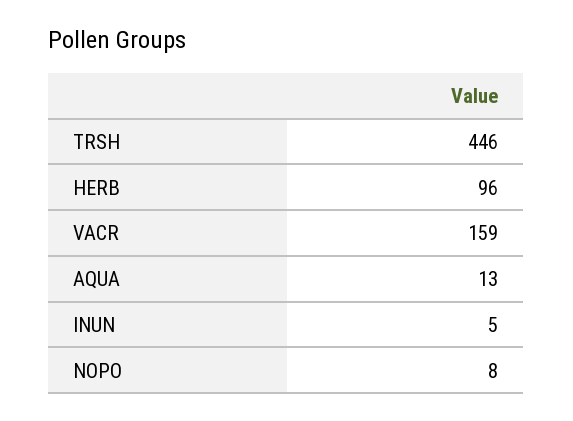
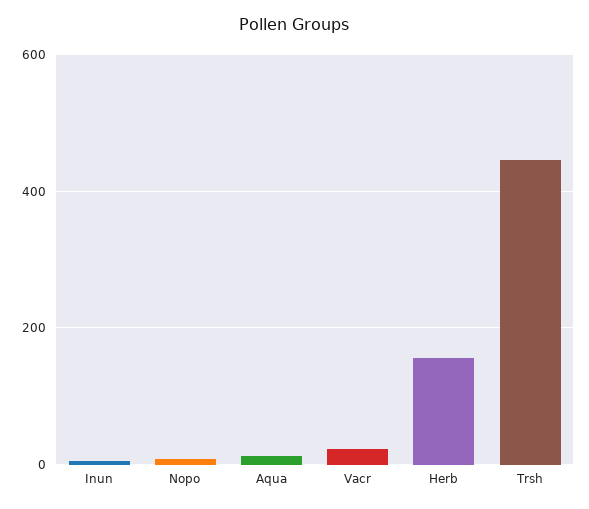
HERB: 96 -> 160
VACR: 159 -> 20

